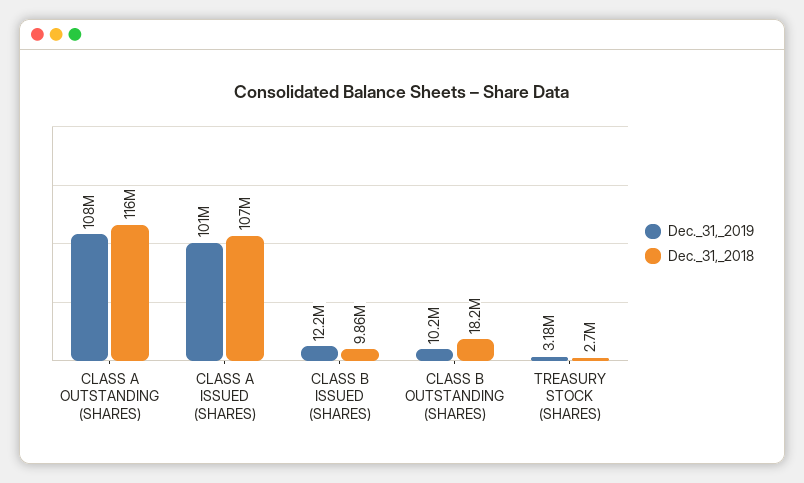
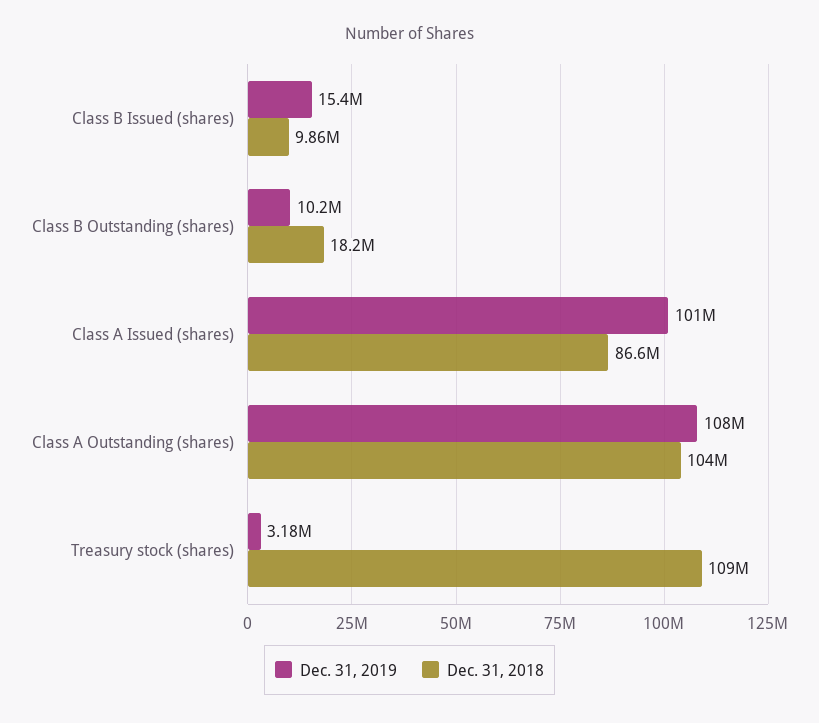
Dec._31,_2018, CLASS A OUTSTANDING (SHARES): 116000000 -> 104000000
Dec._31,_2018, CLASS A ISSUED (SHARES): 107000000 -> 86600000
Dec._31,_2019, CLASS B ISSUED (SHARES): 12200000 -> 15400000
Dec._31,_2018, TREASURY STOCK (SHARES): 2700000 -> 109000000

